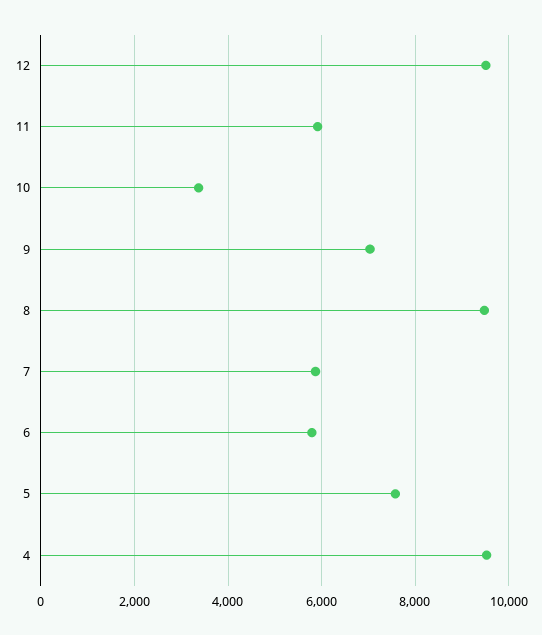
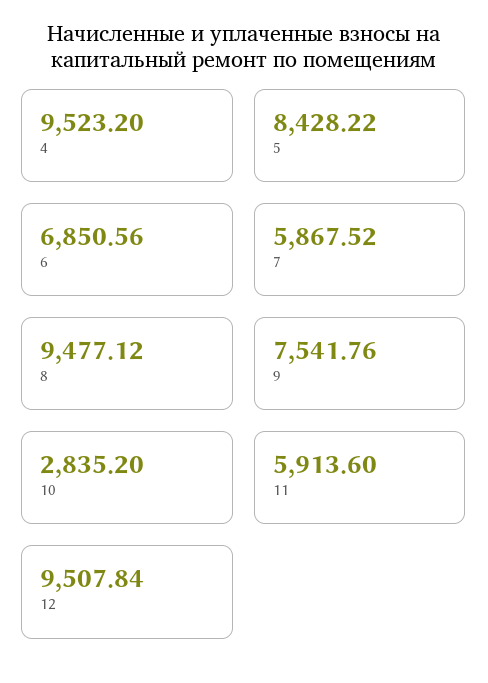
10: 3400 -> 2835.2
9: 7000 -> 7541.76
6: 5800 -> 6850.56
5: 7600 -> 8428.22

